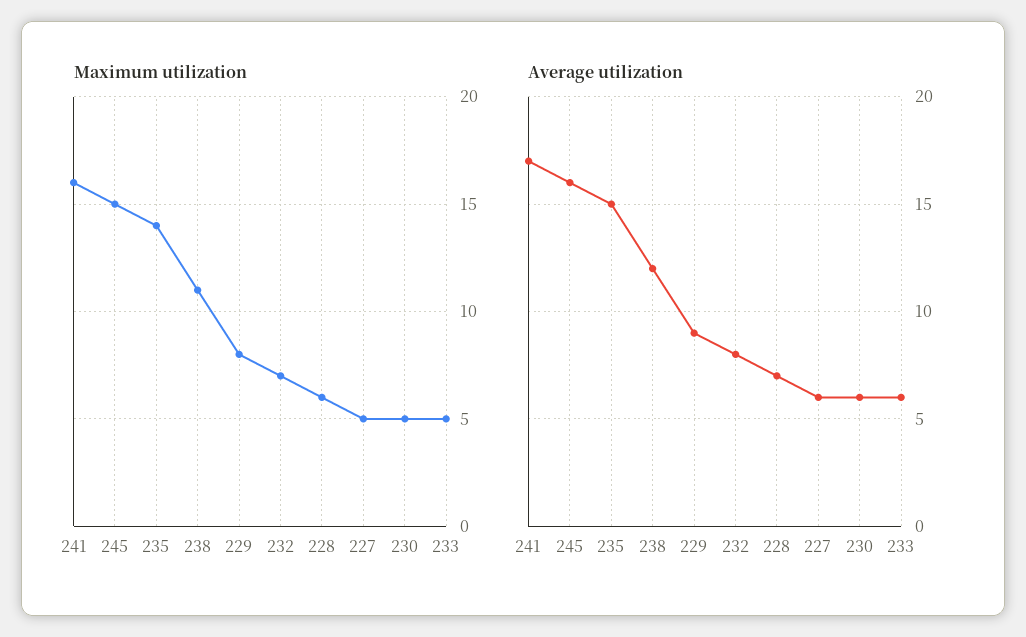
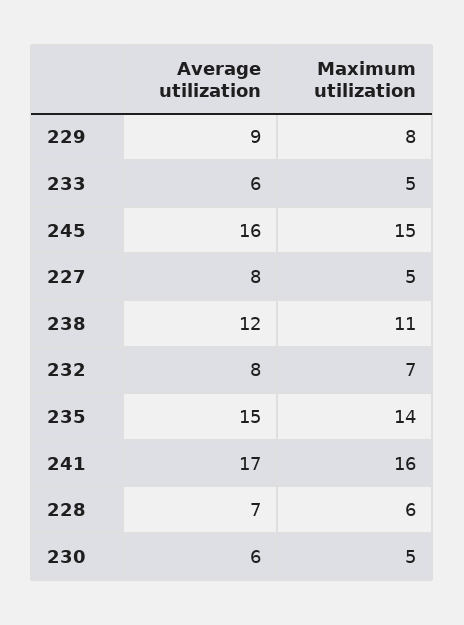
Average utilization, 227: 6 -> 8

